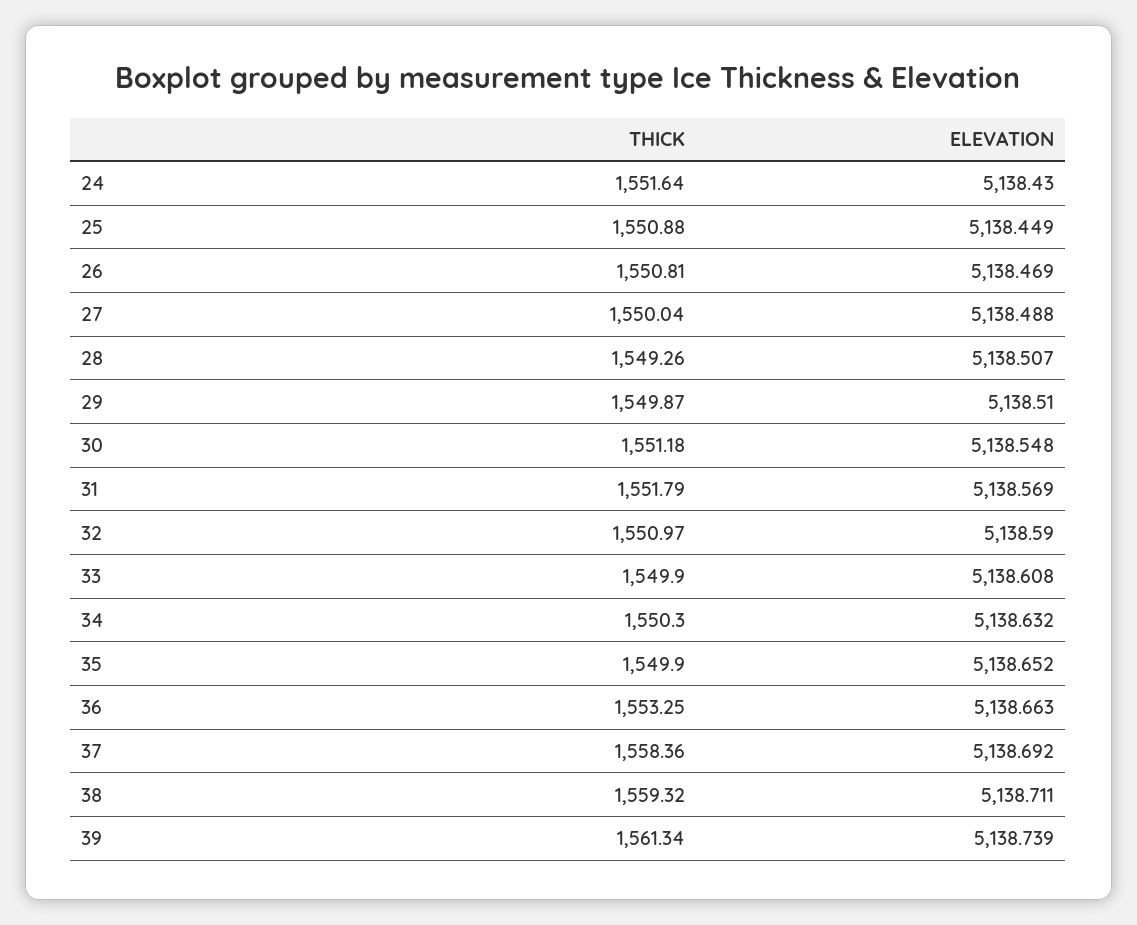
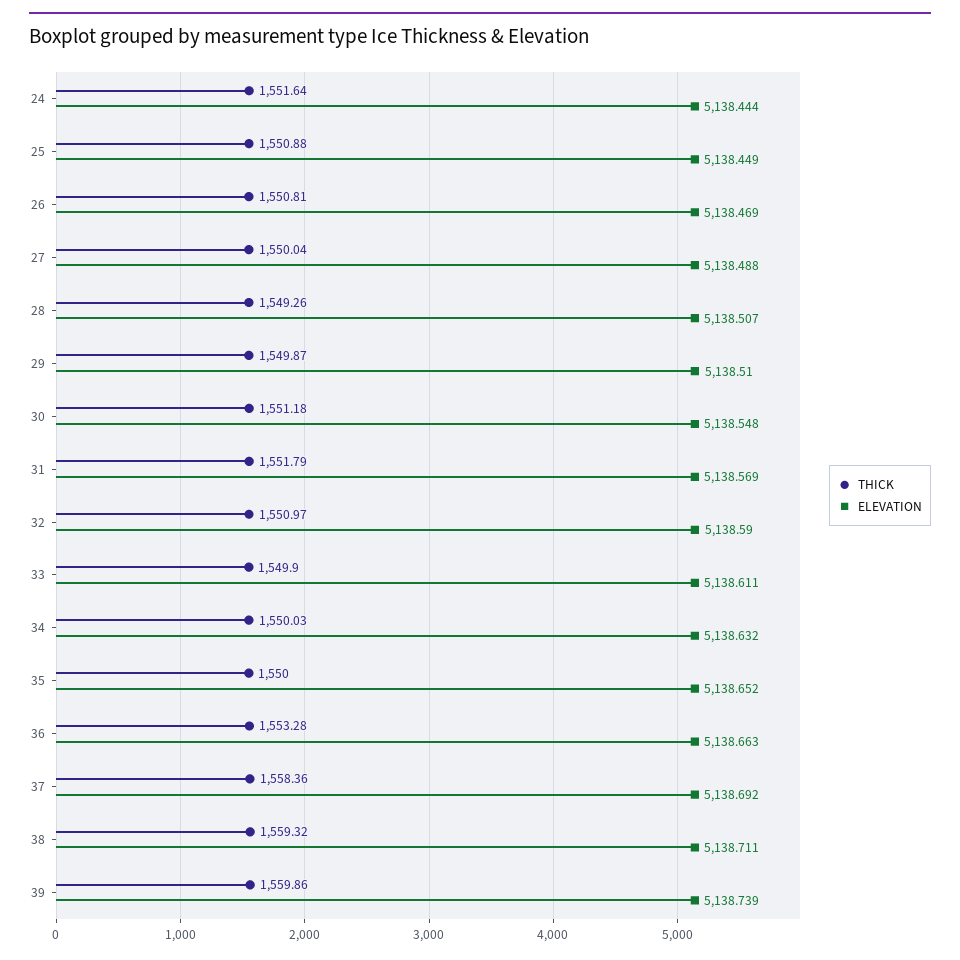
ELEVATION, 24: 5138.43 -> 5138.444
ELEVATION, 33: 5138.608 -> 5138.611
THICK, 34: 1550.3 -> 1550.03
THICK, 35: 1549.9 -> 1550
THICK, 36: 1553.25 -> 1553.28
THICK, 39: 1561.34 -> 1559.86

